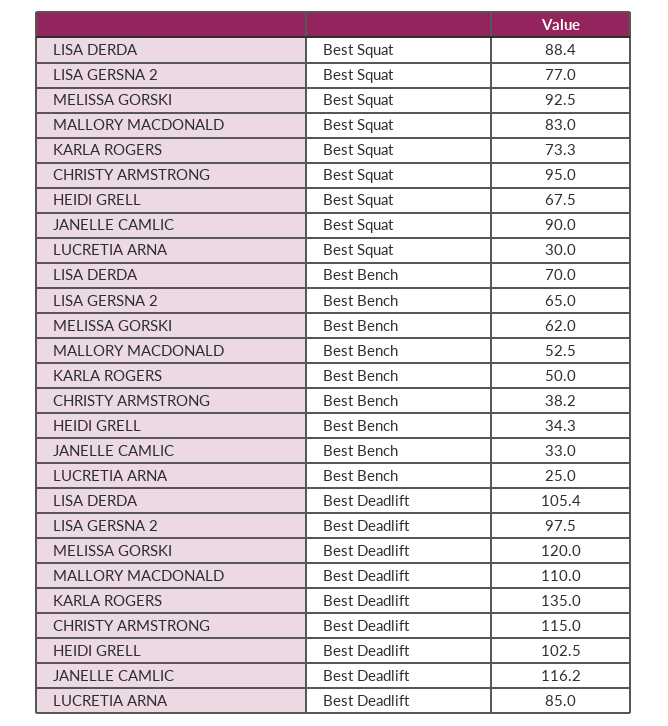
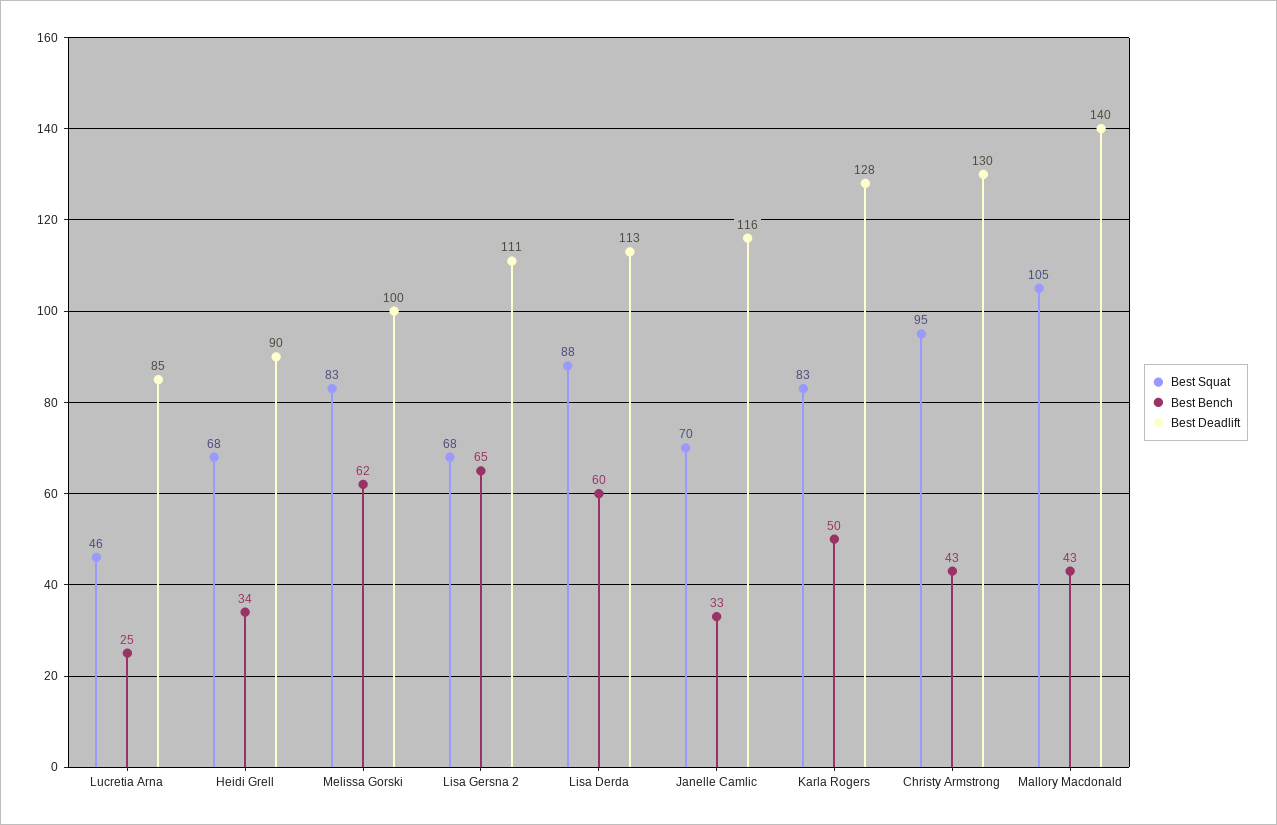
Best Squat, LISA GERSNA 2: 77 -> 68
Best Squat, MELISSA GORSKI: 92.5 -> 83
Best Squat, MALLORY MACDONALD: 83 -> 105
Best Squat, KARLA ROGERS: 73.3 -> 83
Best Squat, JANELLE CAMLIC: 90 -> 70
Best Squat, LUCRETIA ARNA: 30 -> 46
Best Bench, LISA DERDA: 70 -> 60
Best Bench, MALLORY MACDONALD: 52.5 -> 43
Best Bench, CHRISTY ARMSTRONG: 38.2 -> 43
Best Deadlift, LISA DERDA: 105.4 -> 113
Best Deadlift, LISA GERSNA 2: 97.5 -> 111
Best Deadlift, MELISSA GORSKI: 120 -> 100
Best Deadlift, MALLORY MACDONALD: 110 -> 140
Best Deadlift, KARLA ROGERS: 135 -> 128
Best Deadlift, CHRISTY ARMSTRONG: 115 -> 130
Best Deadlift, HEIDI GRELL: 102.5 -> 90

